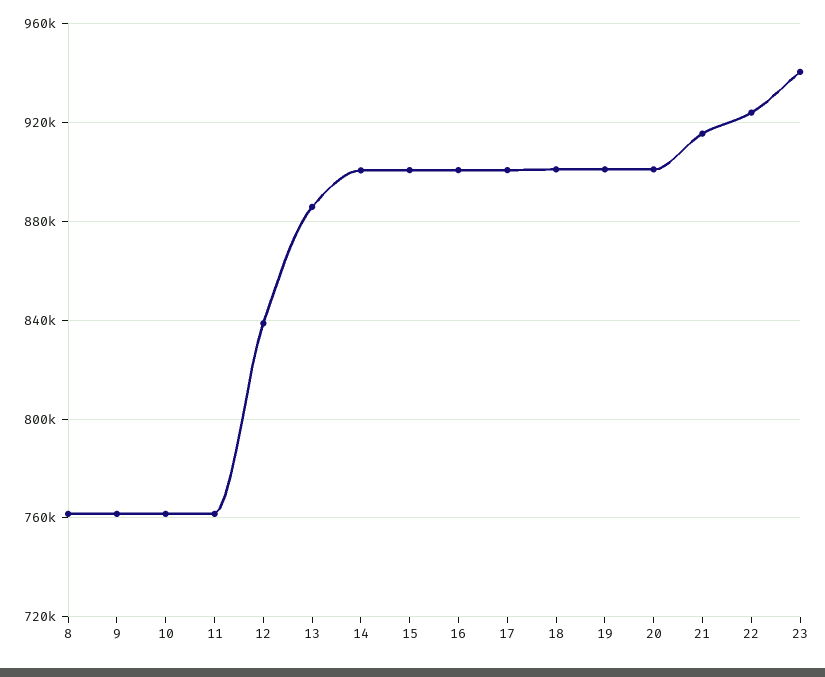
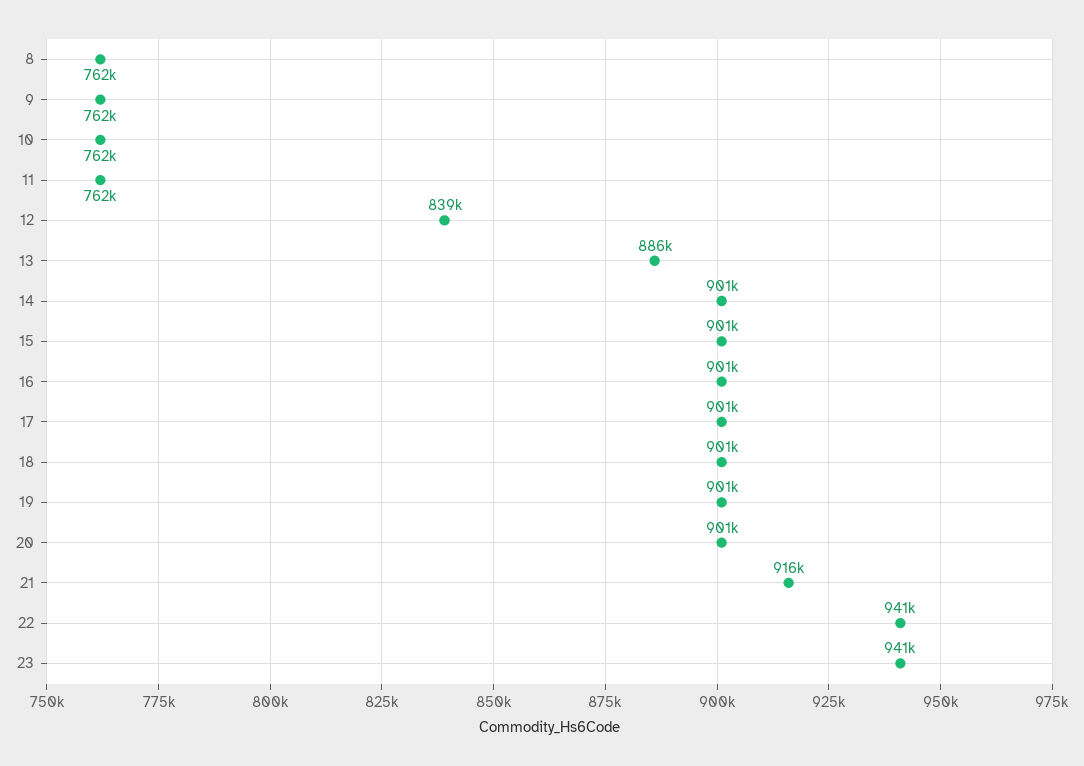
22: 925000 -> 941000

